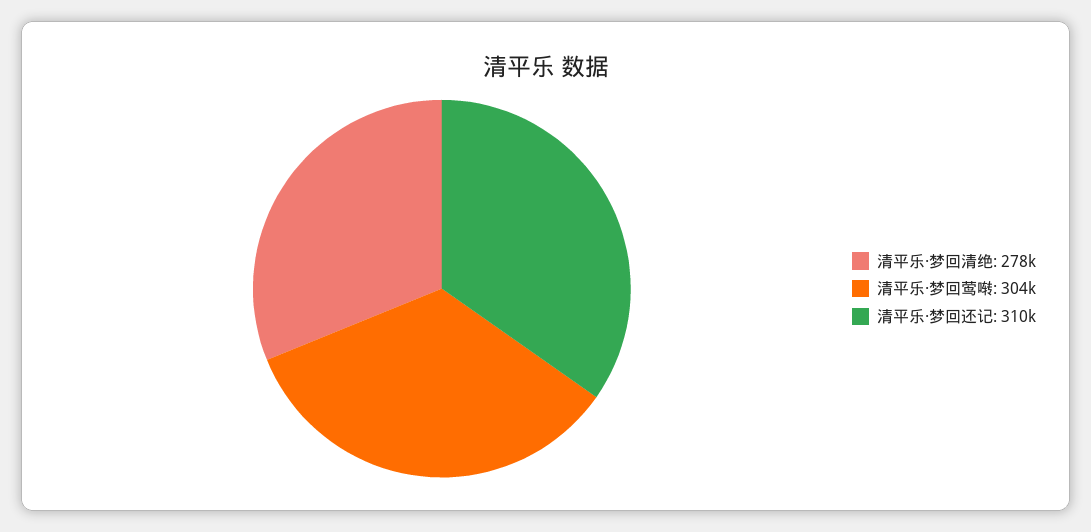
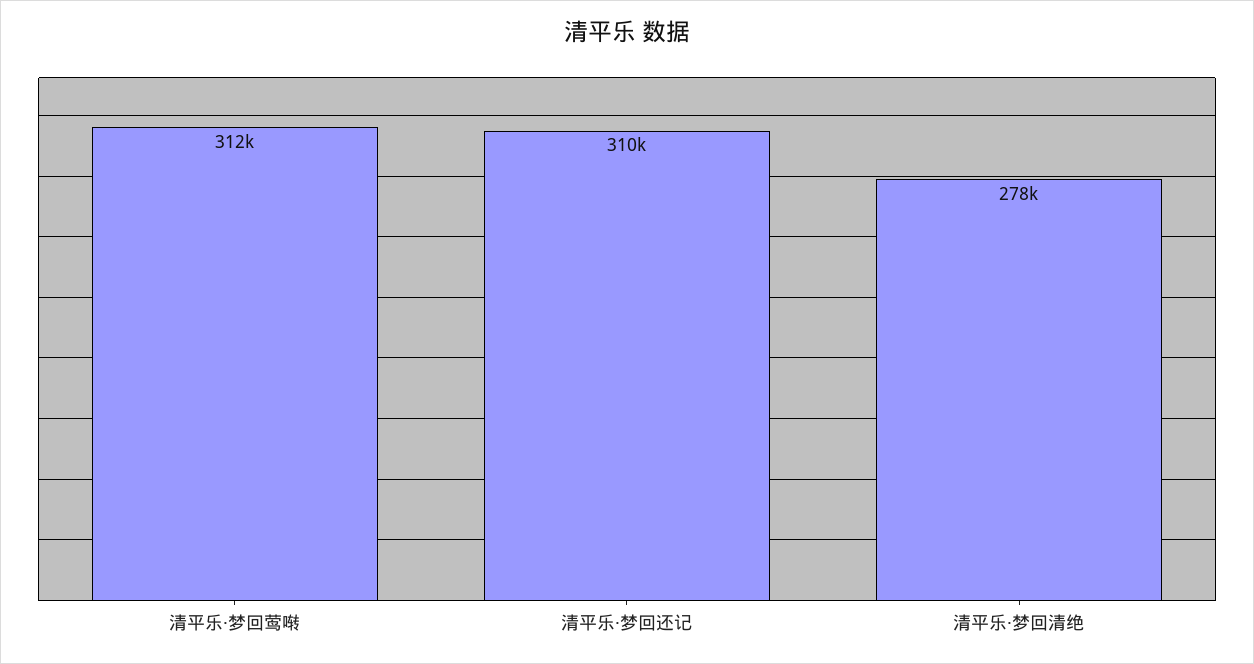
清平乐·梦回莺啭: 304000 -> 312000

